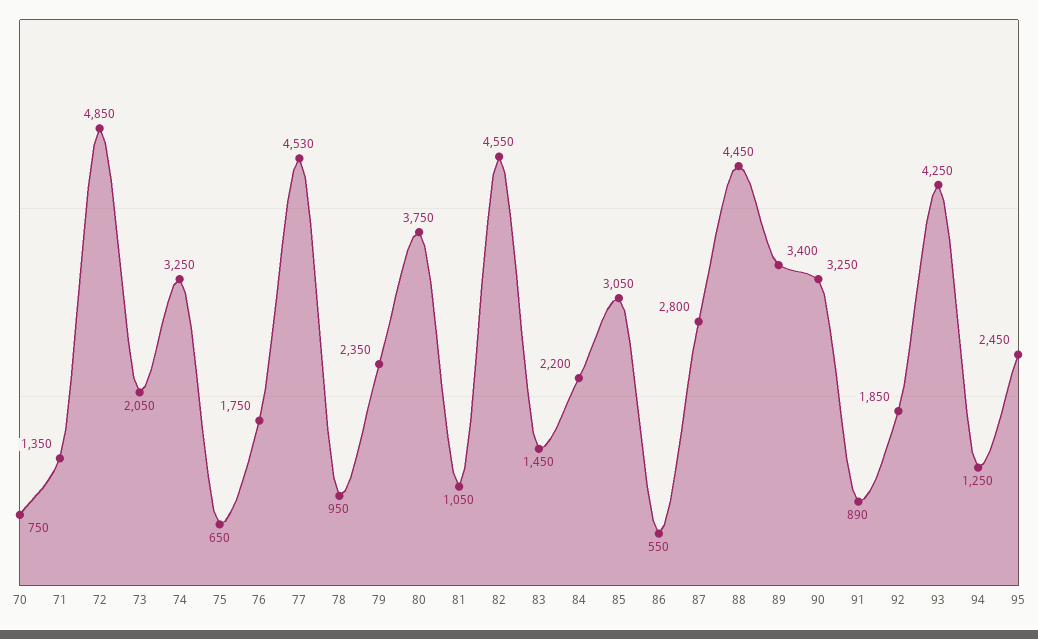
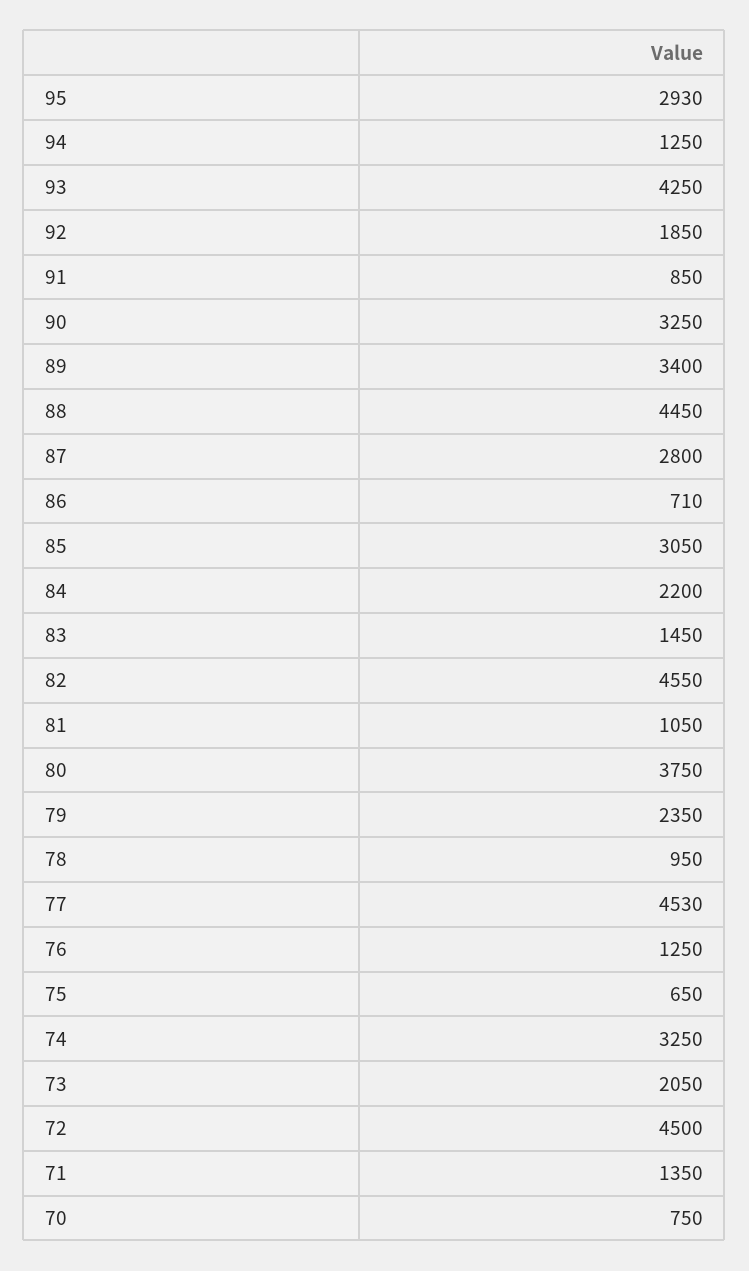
72: 4850 -> 4500
76: 1750 -> 1250
86: 550 -> 710
91: 890 -> 850
95: 2450 -> 2930

